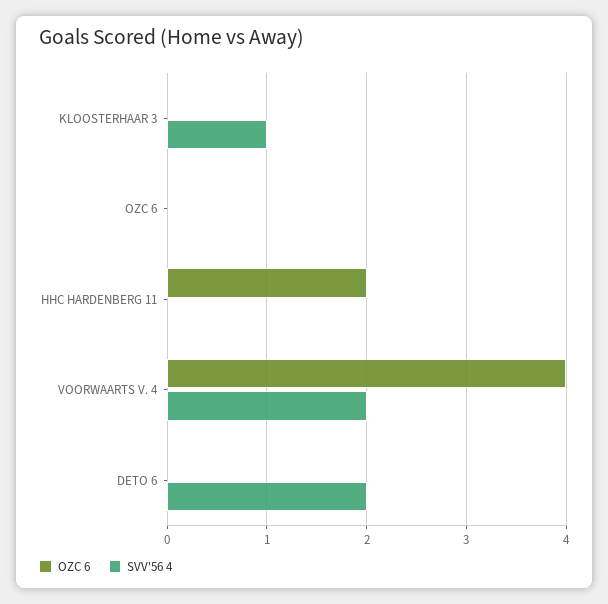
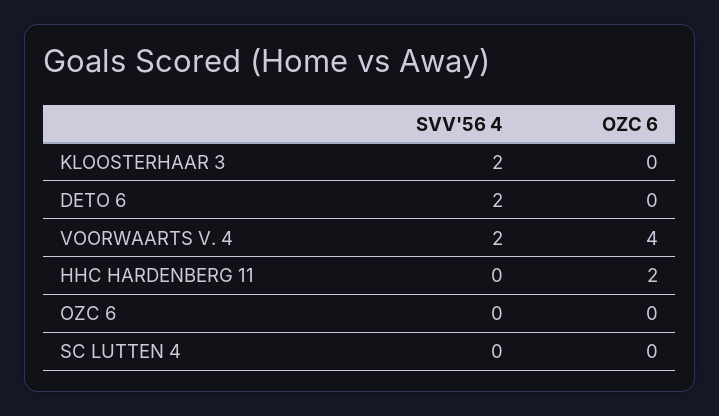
SVV'56 4, KLOOSTERHAAR 3: 1 -> 2
SVV'56 4, SC LUTTEN 4: none -> 0
OZC 6, SC LUTTEN 4: none -> 0

